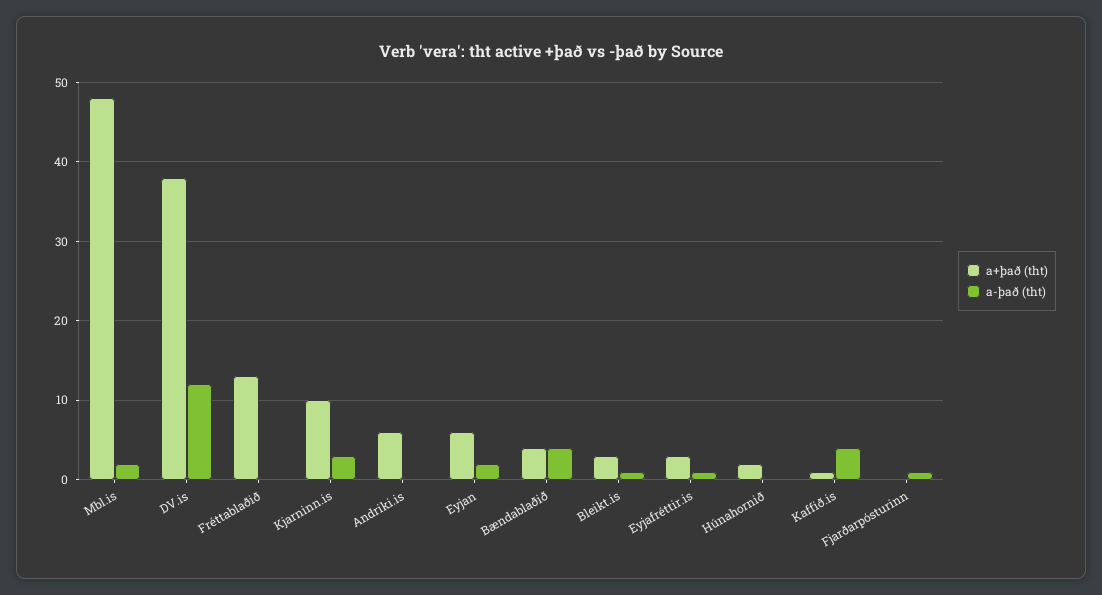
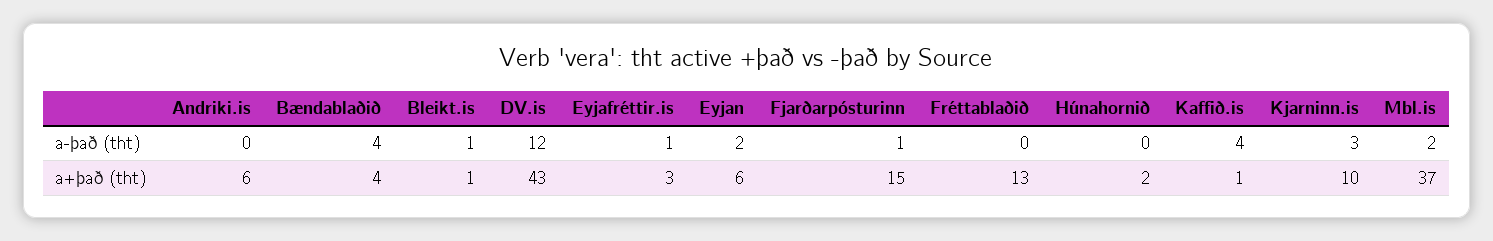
a+það (tht), Mbl.is: 48 -> 37
a+það (tht), DV.is: 38 -> 43
a+það (tht), Bleikt.is: 3 -> 1
a+það (tht), Fjarðarpósturinn: 0 -> 15

